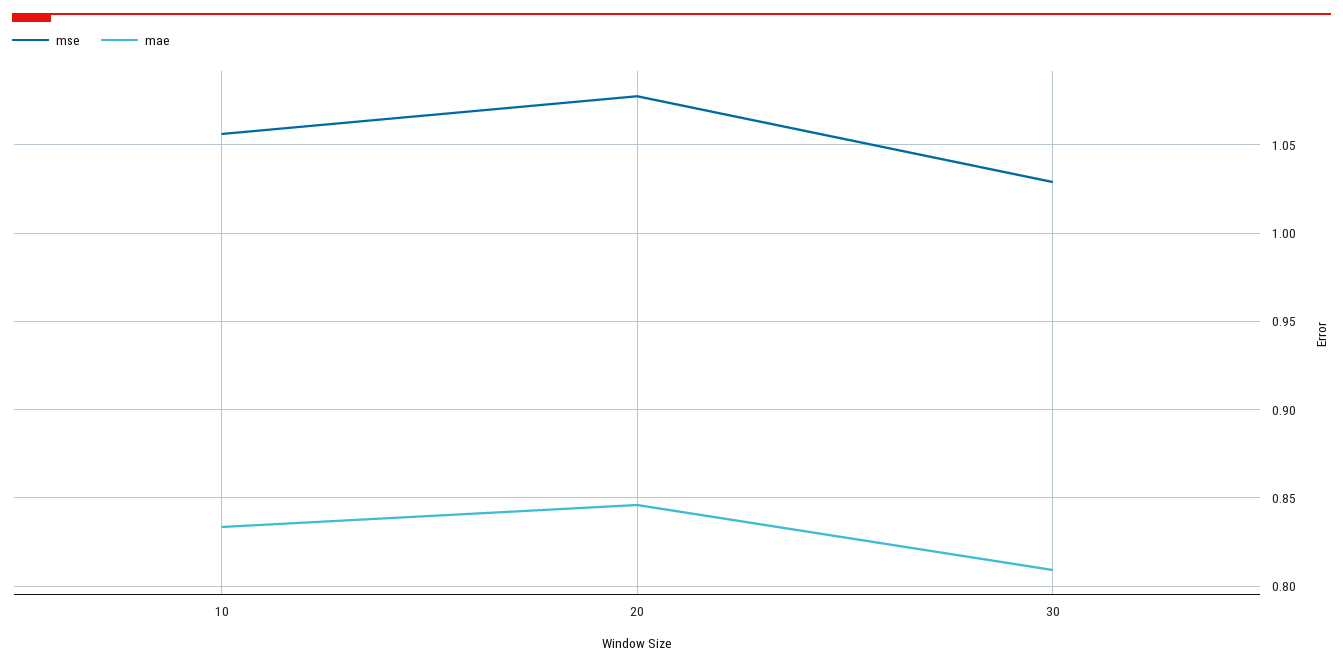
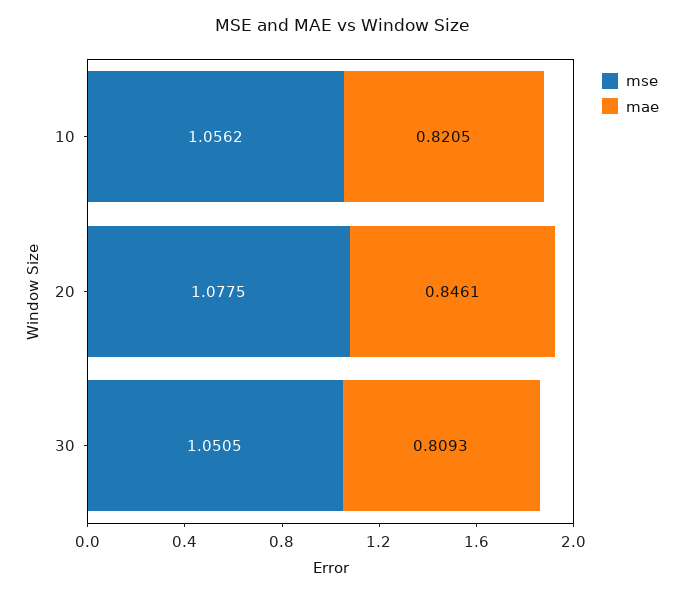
mae, 10: 0.835 -> 0.8205
mse, 30: 1.03 -> 1.0505

